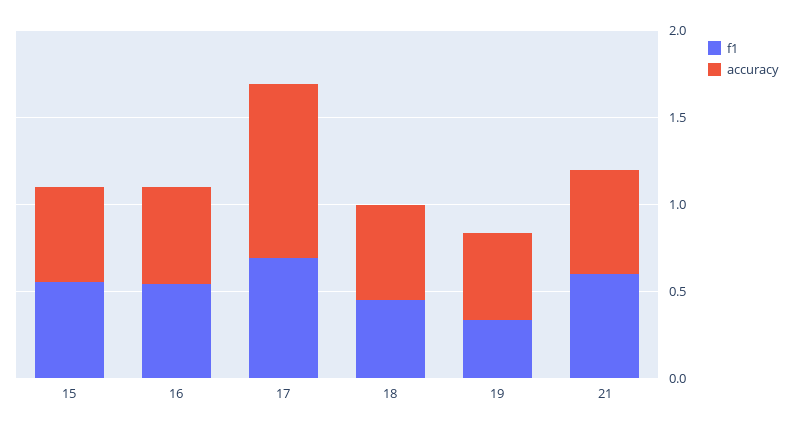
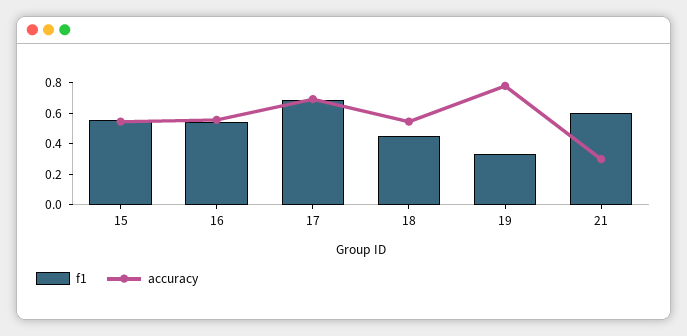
accuracy, 17: 1 -> 0.7
accuracy, 19: 0.5 -> 0.8
accuracy, 21: 0.6 -> 0.3

